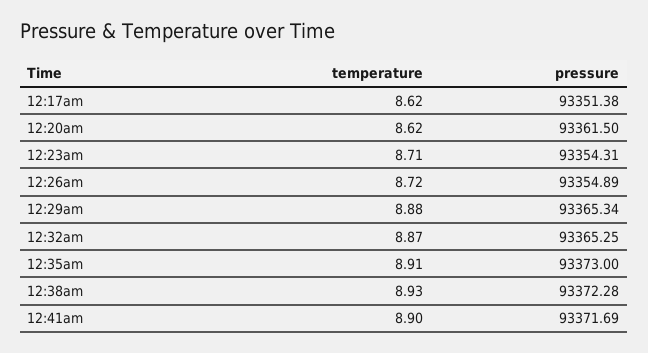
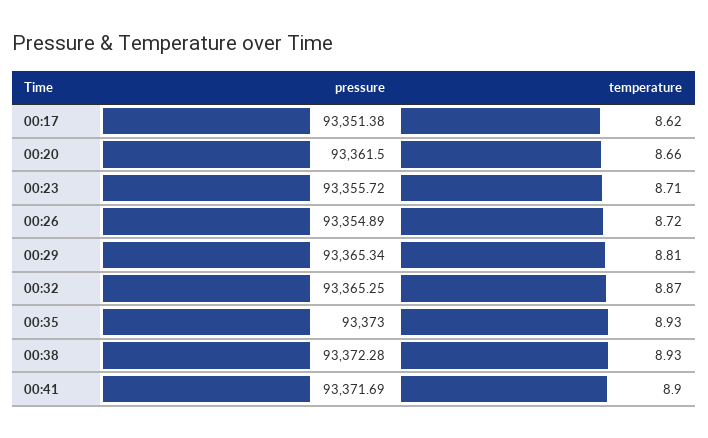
temperature, 12:20am: 8.62 -> 8.66
pressure, 12:23am: 93354.31 -> 93355.72
temperature, 12:29am: 8.88 -> 8.81
temperature, 12:35am: 8.91 -> 8.93

